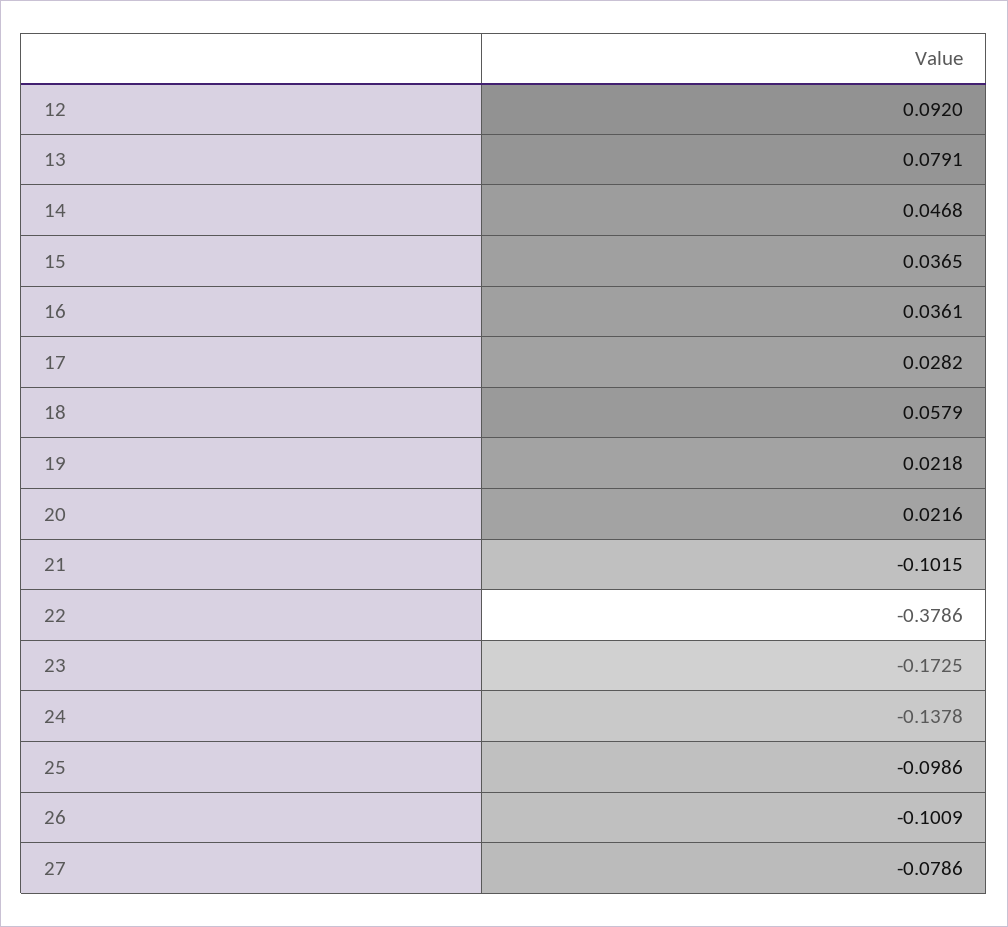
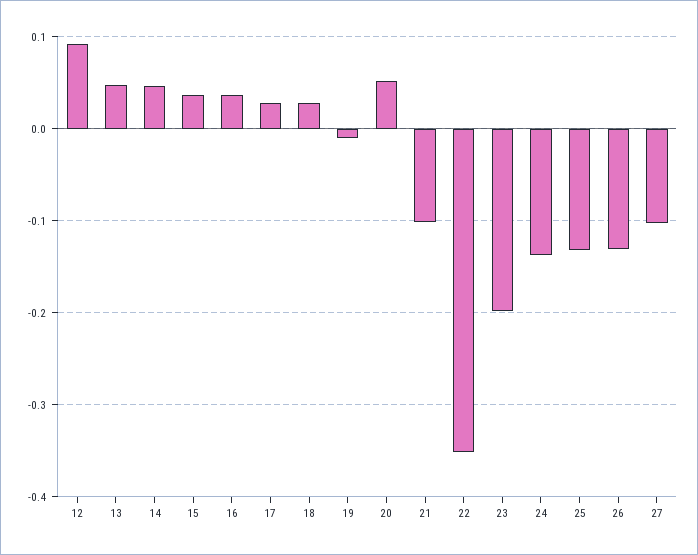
13: 0.0791 -> 0.05
18: 0.0579 -> 0.03
19: 0.0218 -> -0.01
20: 0.0216 -> 0.05
22: -0.3786 -> -0.35
23: -0.1725 -> -0.2
25: -0.0986 -> -0.13
26: -0.1009 -> -0.13
27: -0.0786 -> -0.1

